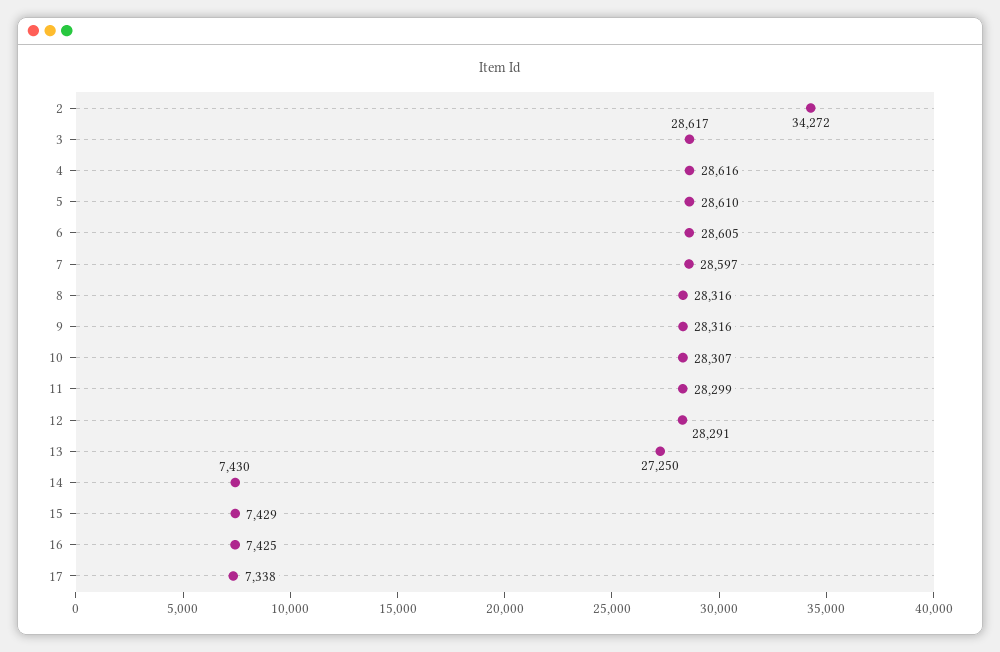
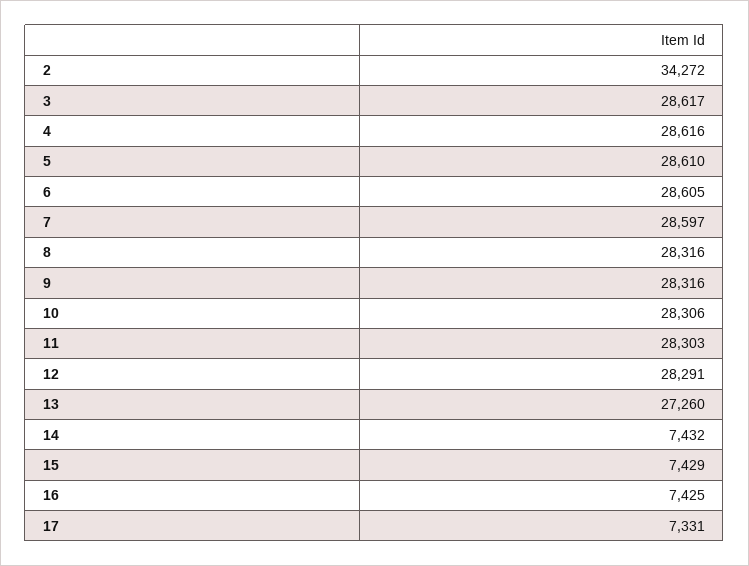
10: 28307 -> 28306
11: 28299 -> 28303
13: 27250 -> 27260
14: 7430 -> 7432
17: 7338 -> 7331

